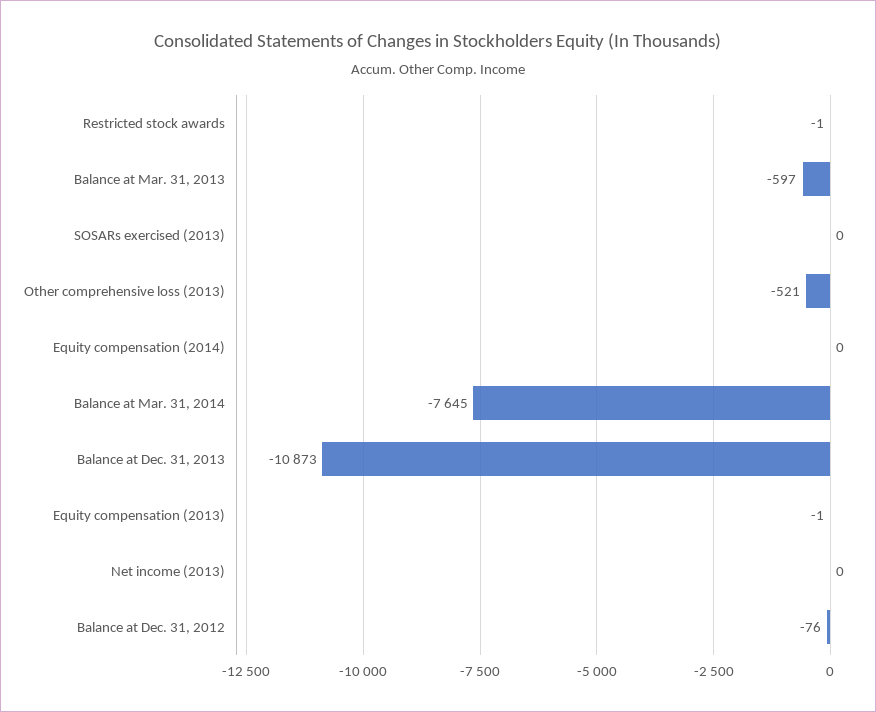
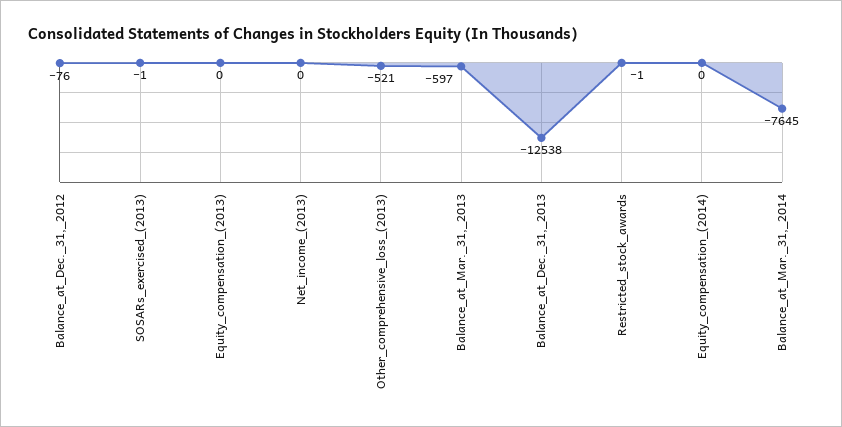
SOSARs exercised (2013): 0 -> -1
Balance at Dec. 31, 2013: -10873 -> -12538
Equity compensation (2013): -1 -> 0

